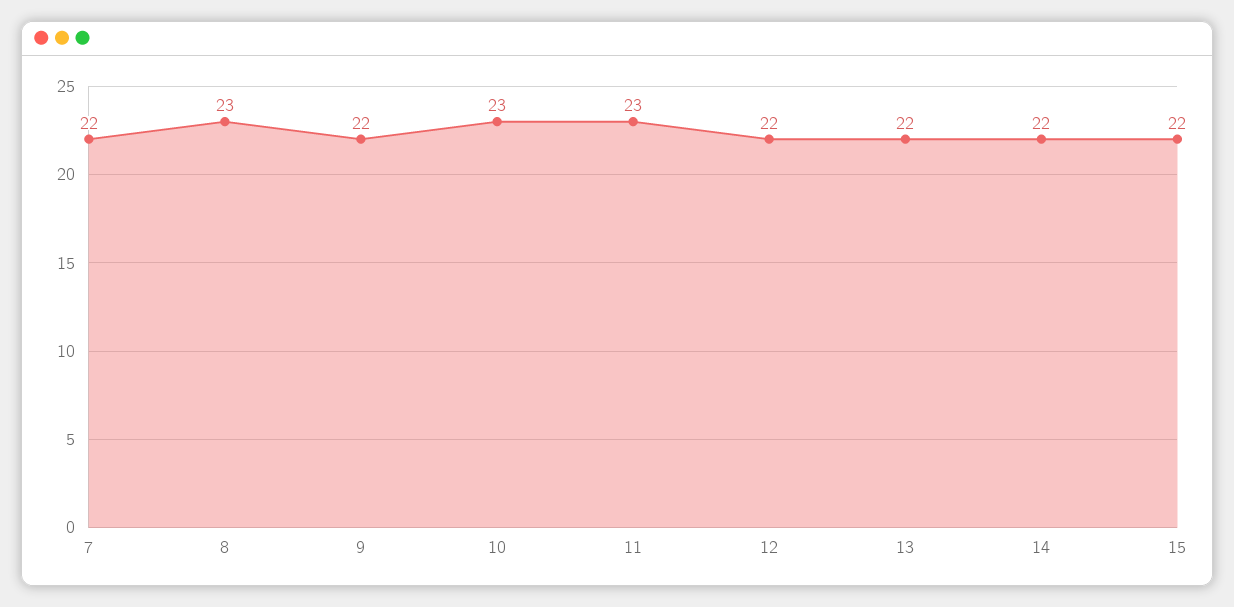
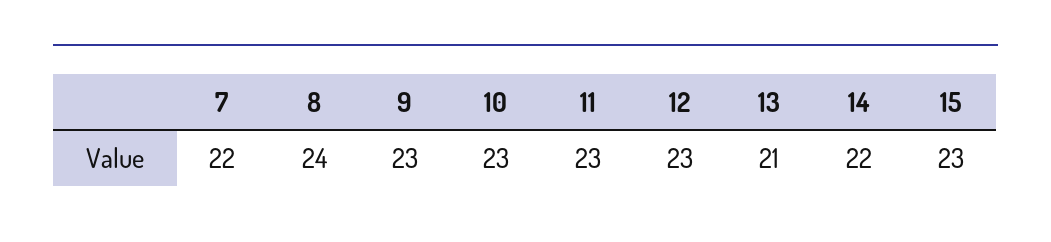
8: 23 -> 24
9: 22 -> 23
12: 22 -> 23
13: 22 -> 21
15: 22 -> 23

